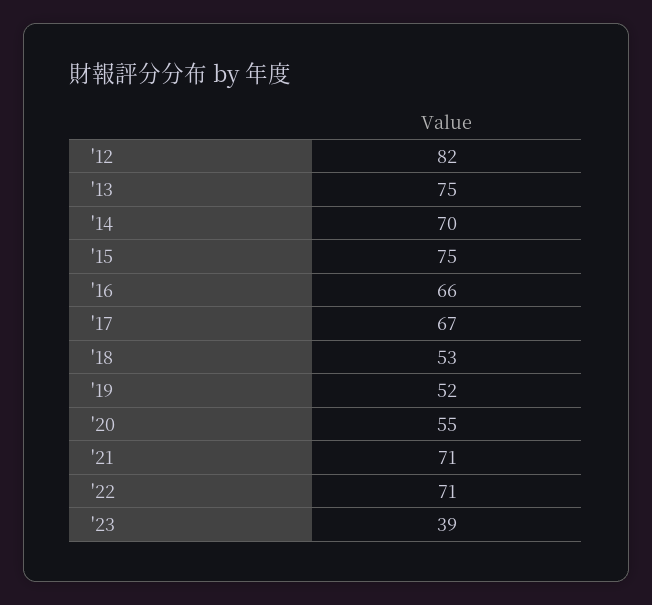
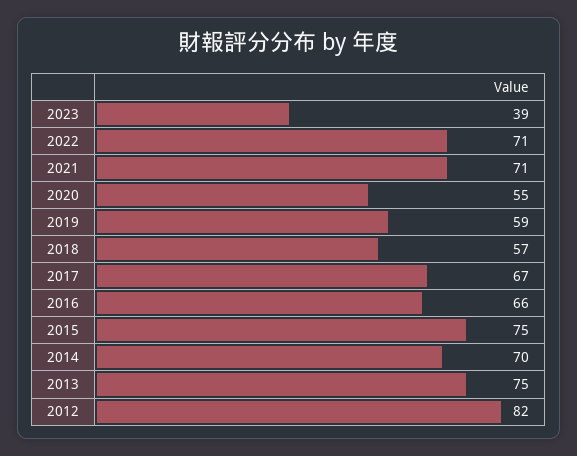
'18: 53 -> 57
'19: 52 -> 59

